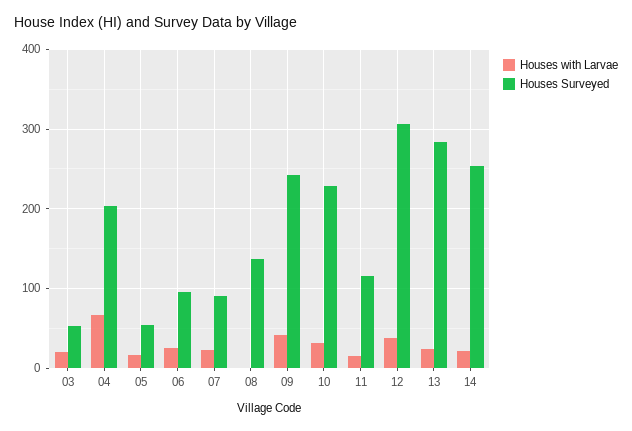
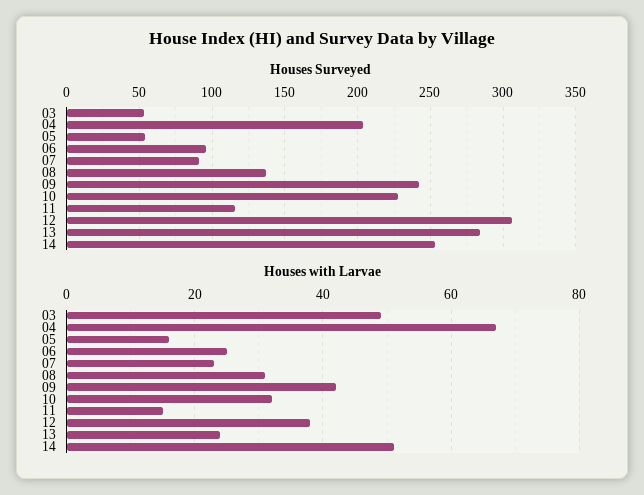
Houses with Larvae, 03: 20 -> 50
Houses with Larvae, 08: 0 -> 30
Houses with Larvae, 14: 20 -> 50

